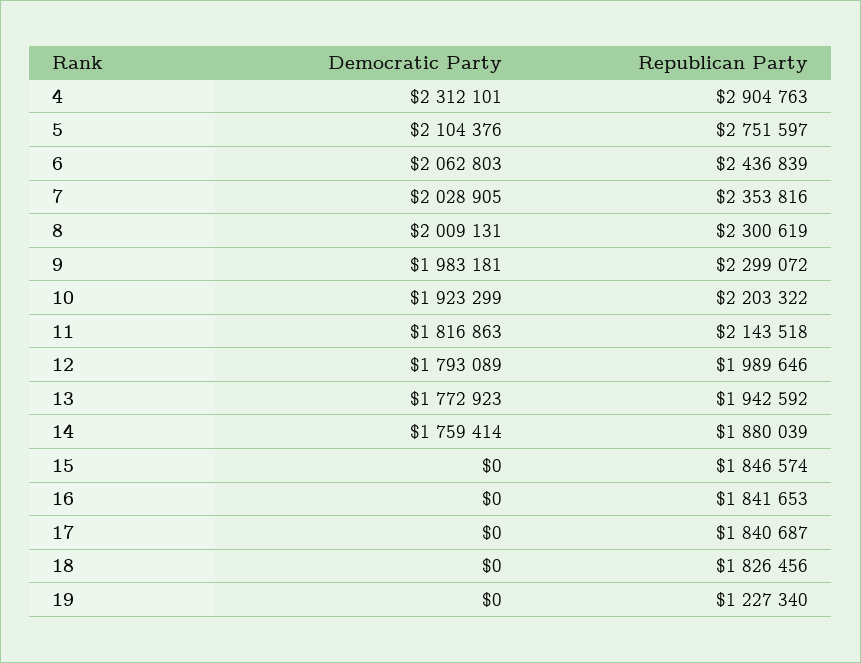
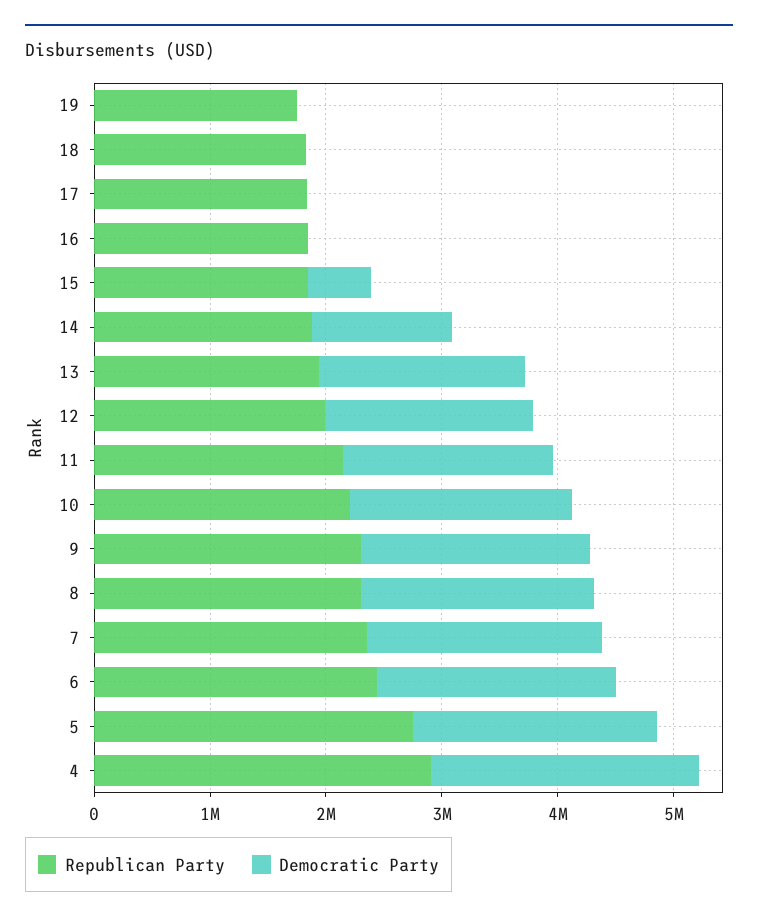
Democratic Party, 14: 1759414 -> 1200000
Democratic Party, 15: 0 -> 600000
Republican Party, 19: 1227340 -> 1800000

